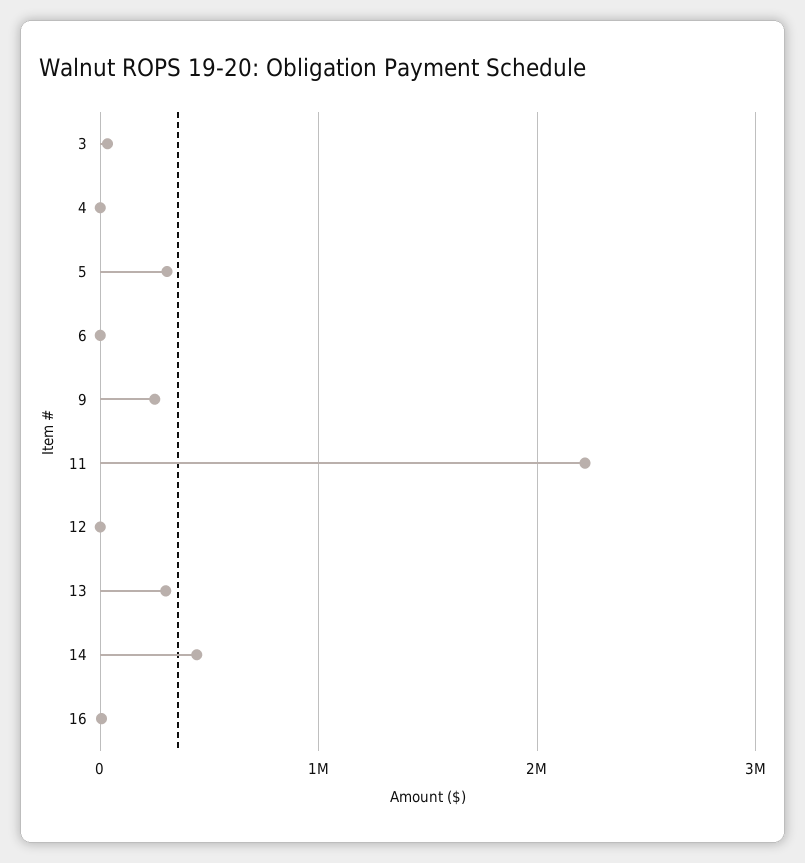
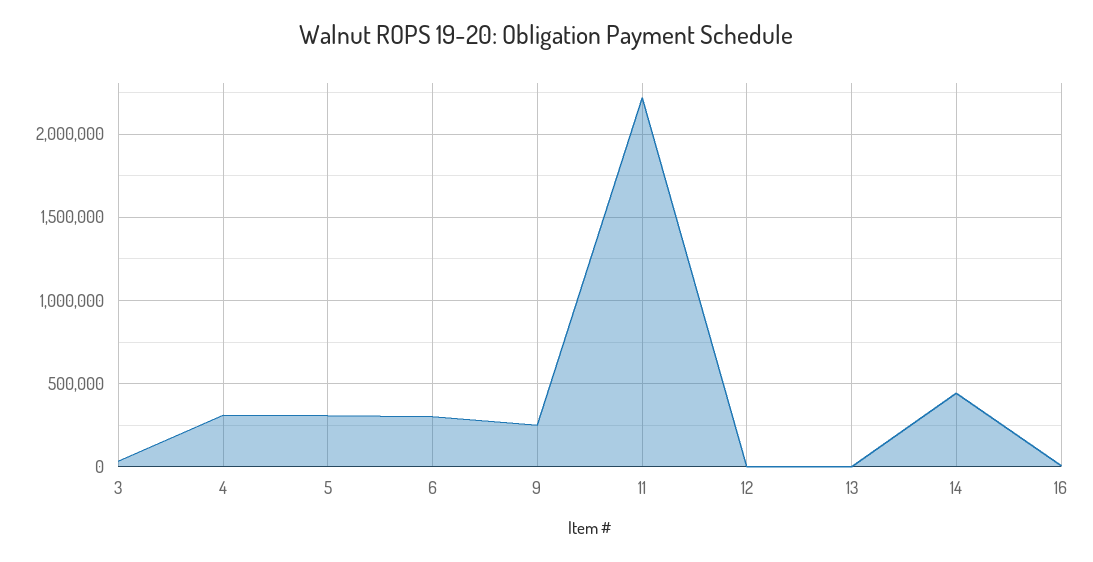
4: 0 -> 300000
6: 0 -> 300000
13: 300000 -> 0

